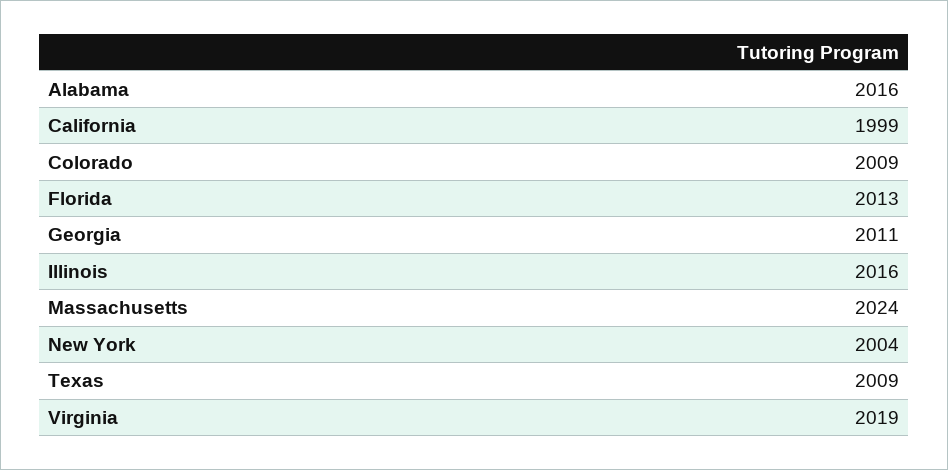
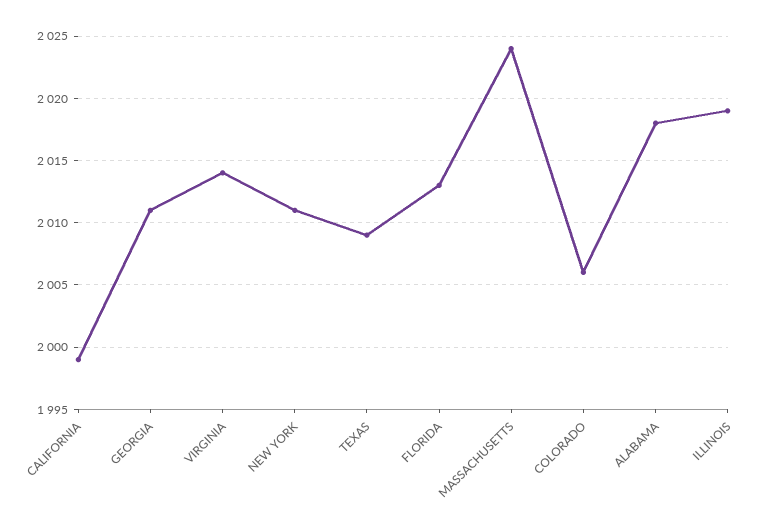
Alabama: 2016 -> 2018
Colorado: 2009 -> 2006
Illinois: 2016 -> 2019
New York: 2004 -> 2011
Virginia: 2019 -> 2014

